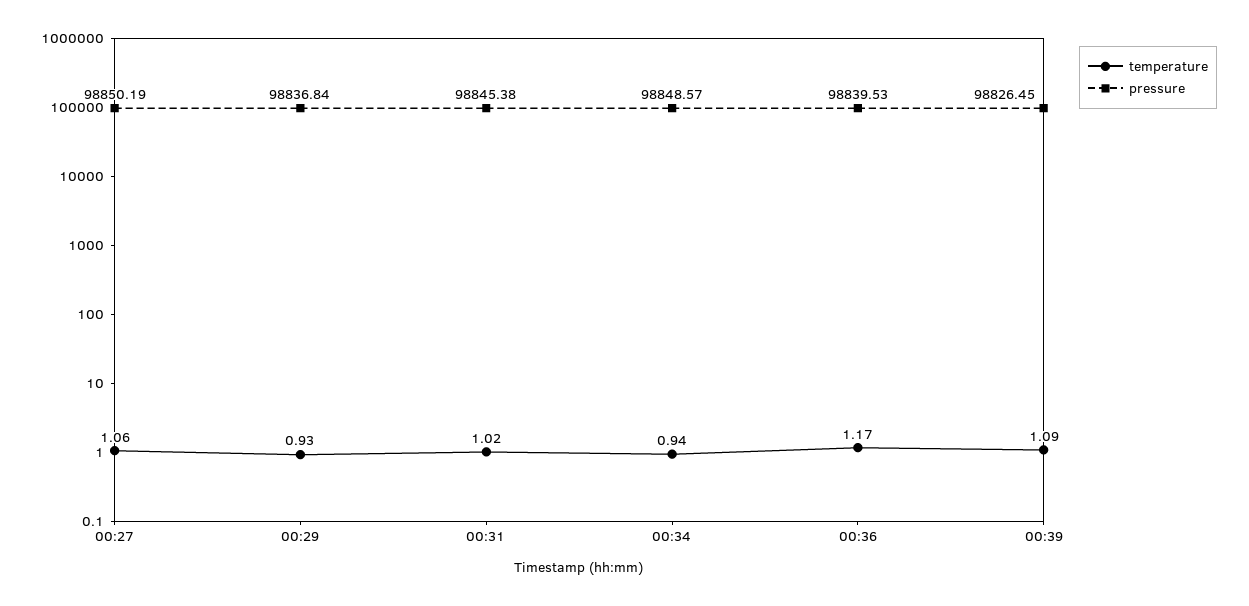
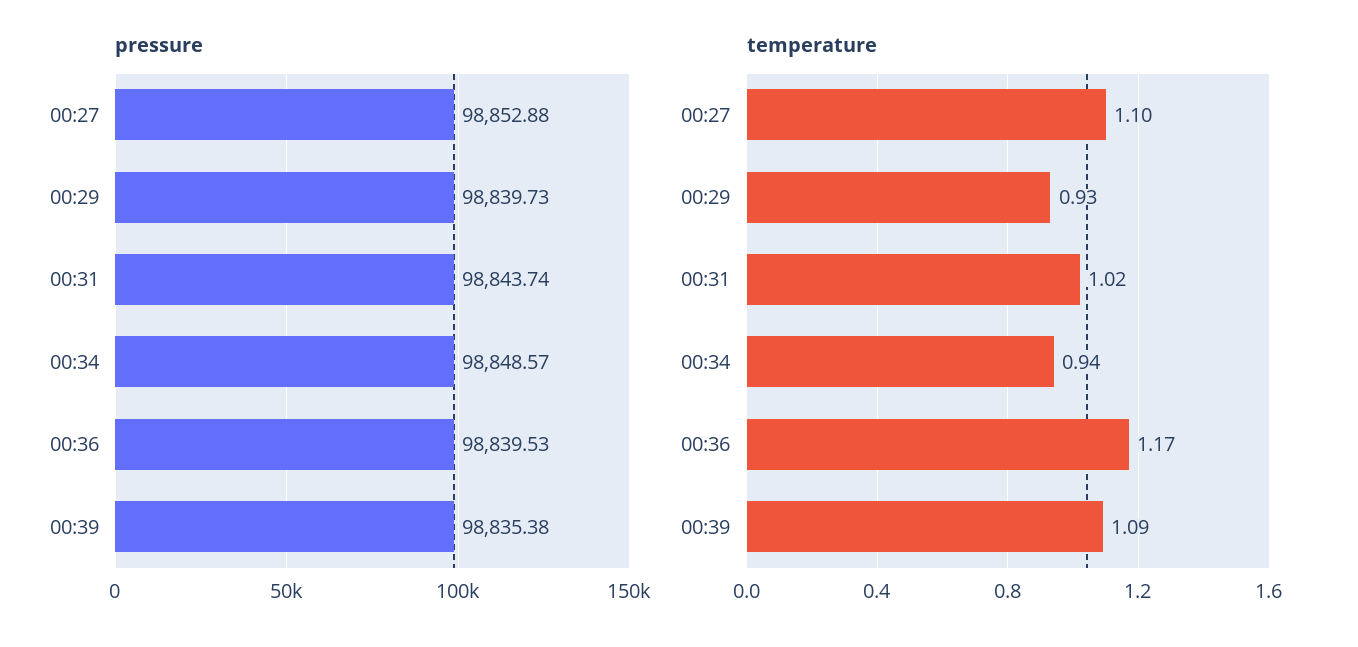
temperature, 00:27: 1.06 -> 1.1
pressure, 00:27: 98850.19 -> 98852.88
pressure, 00:29: 98836.84 -> 98839.73
pressure, 00:31: 98845.38 -> 98843.74
pressure, 00:39: 98826.45 -> 98835.38

